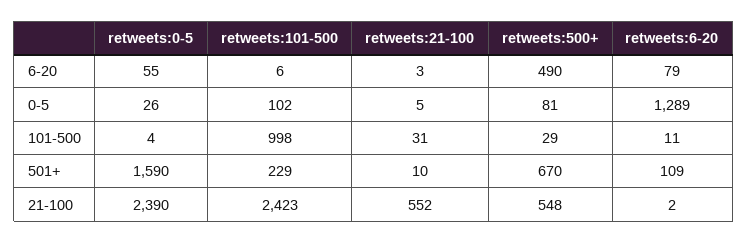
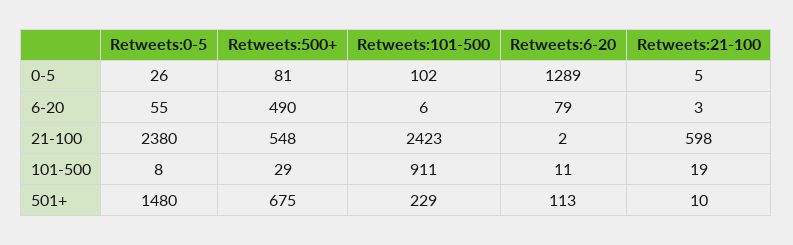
retweets:0-5, 101-500: 4 -> 8
retweets:101-500, 101-500: 998 -> 911
retweets:21-100, 101-500: 31 -> 19
retweets:0-5, 501+: 1590 -> 1480
retweets:500+, 501+: 670 -> 675
retweets:6-20, 501+: 109 -> 113
retweets:0-5, 21-100: 2390 -> 2380
retweets:21-100, 21-100: 552 -> 598

